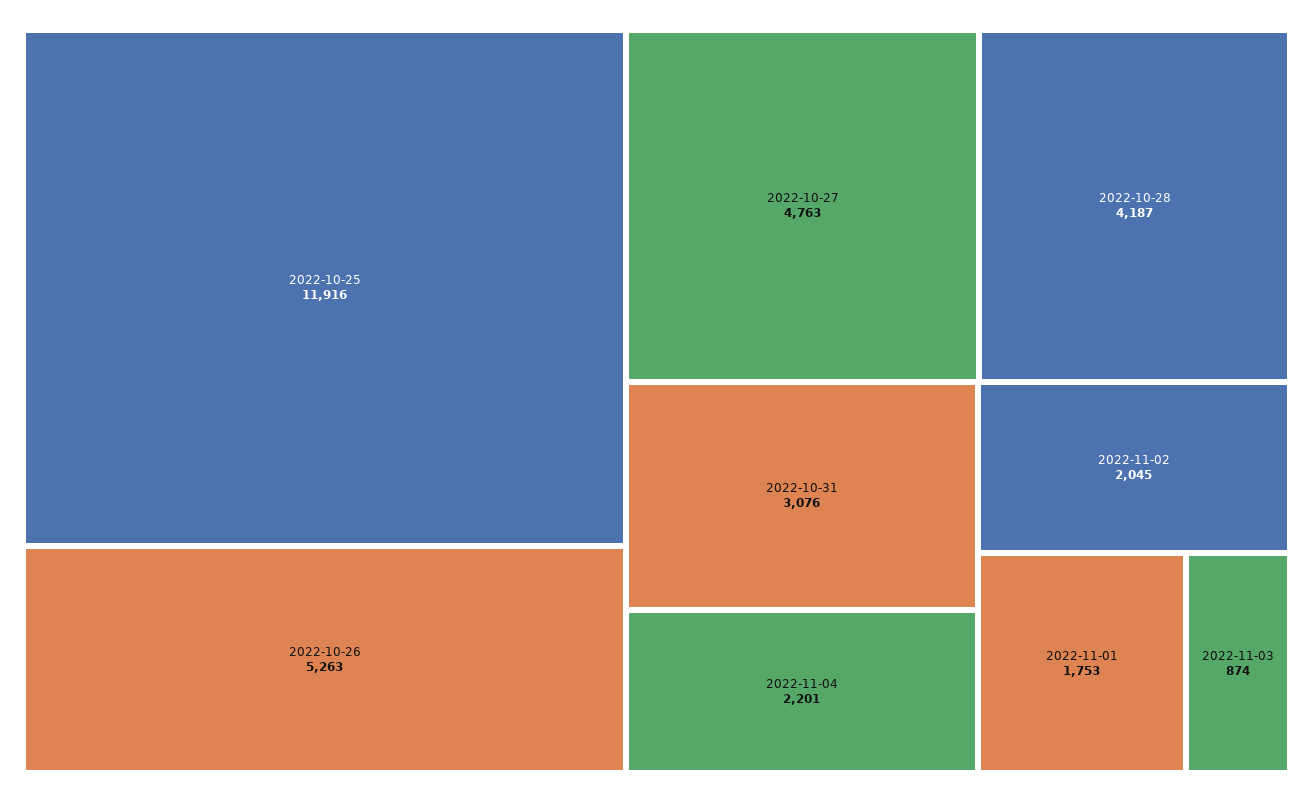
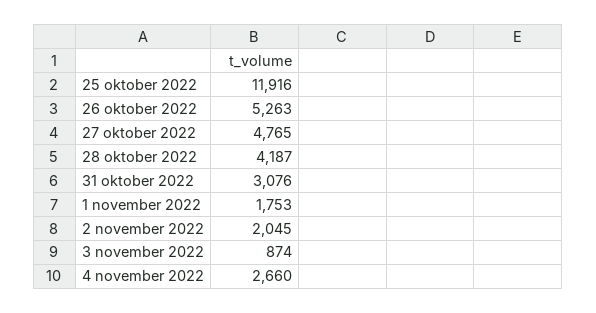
2022-10-27: 4763 -> 4765
2022-11-04: 2201 -> 2660

